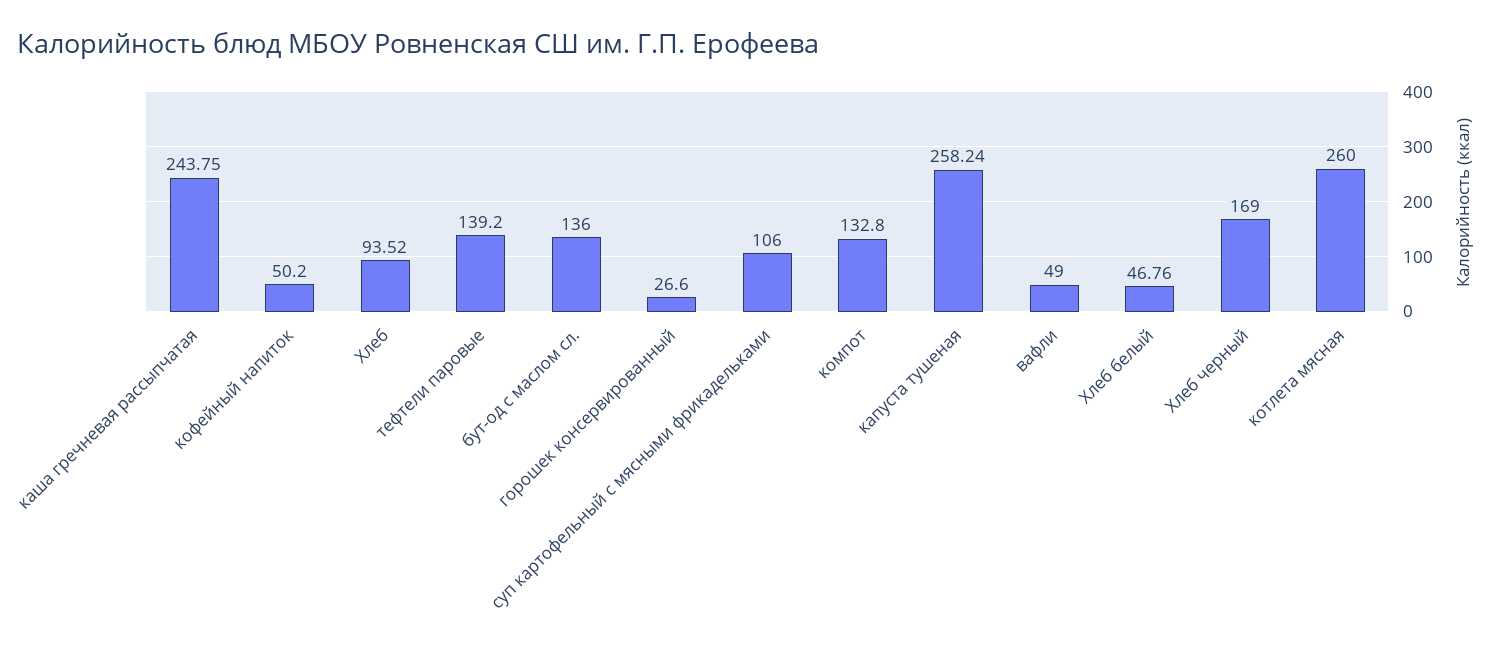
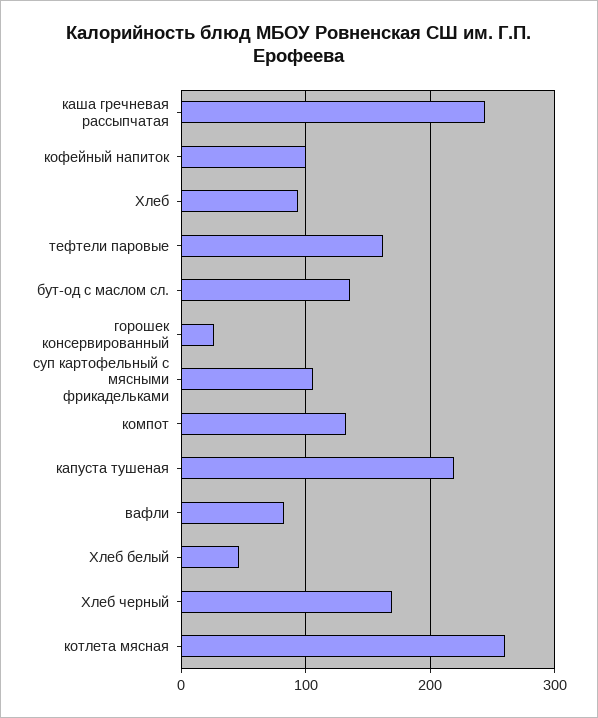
кофейный напиток: 50.2 -> 100
тефтели паровые: 139.2 -> 160
капуста тушеная: 258.24 -> 220
вафли: 49 -> 80

